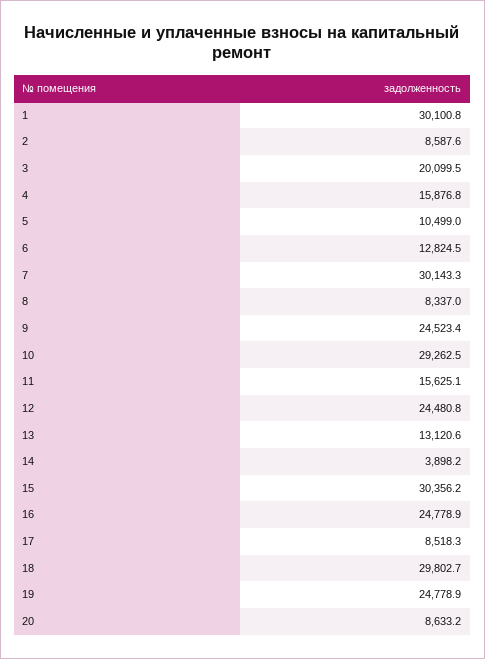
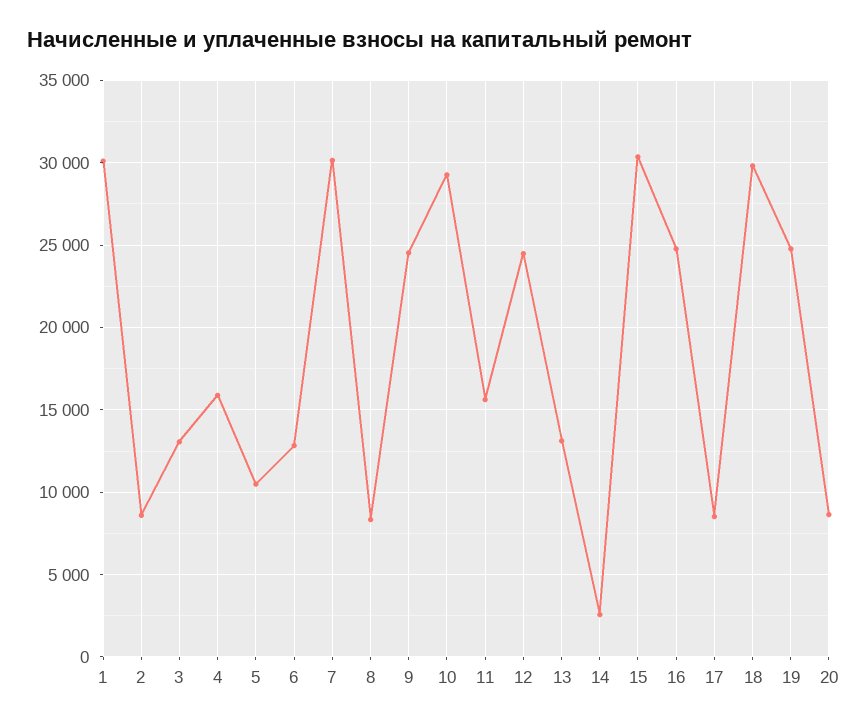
3: 20099.5 -> 13000
14: 3898.2 -> 2500

